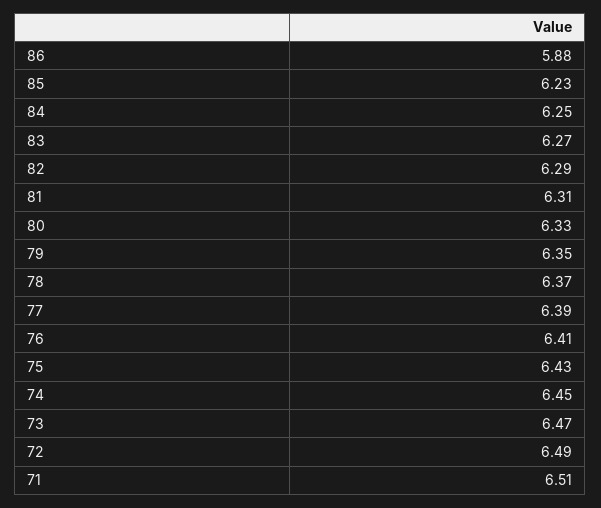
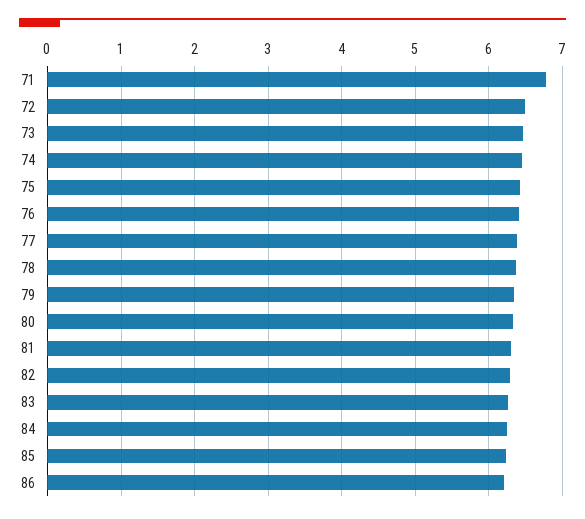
86: 5.88 -> 6.2
71: 6.51 -> 6.8

